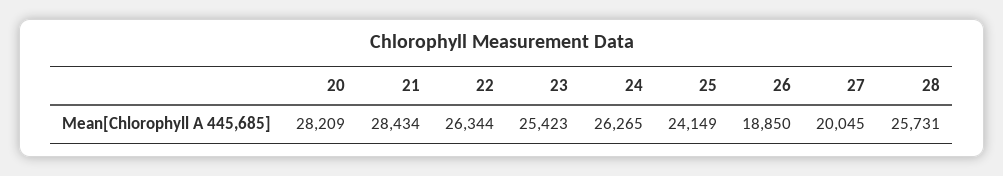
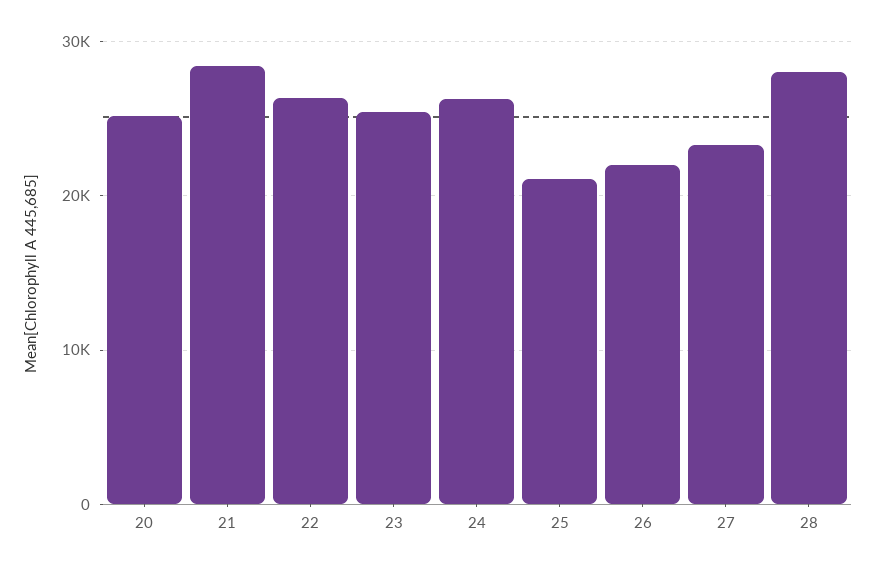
20: 28209 -> 25000
25: 24149 -> 21000
26: 18850 -> 22000
27: 20045 -> 23000
28: 25731 -> 28000

